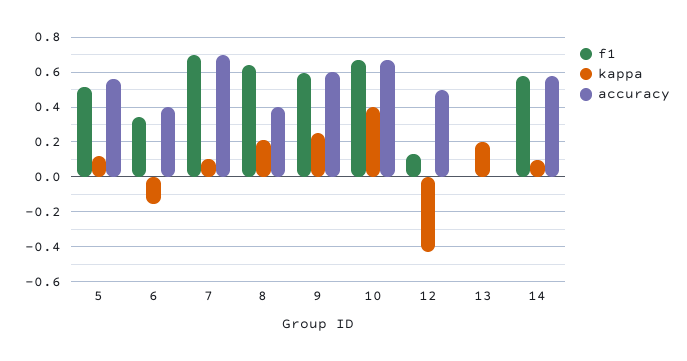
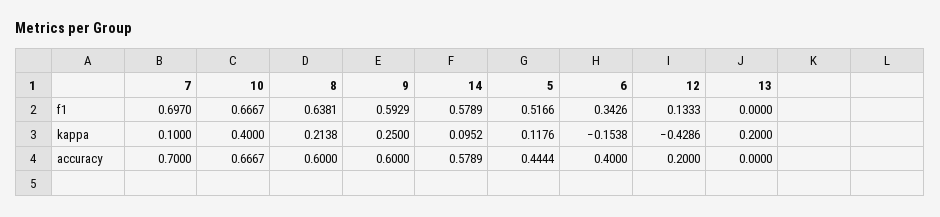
accuracy, 5: 0.55 -> 0.4444
accuracy, 8: 0.4 -> 0.6
accuracy, 12: 0.5 -> 0.2

